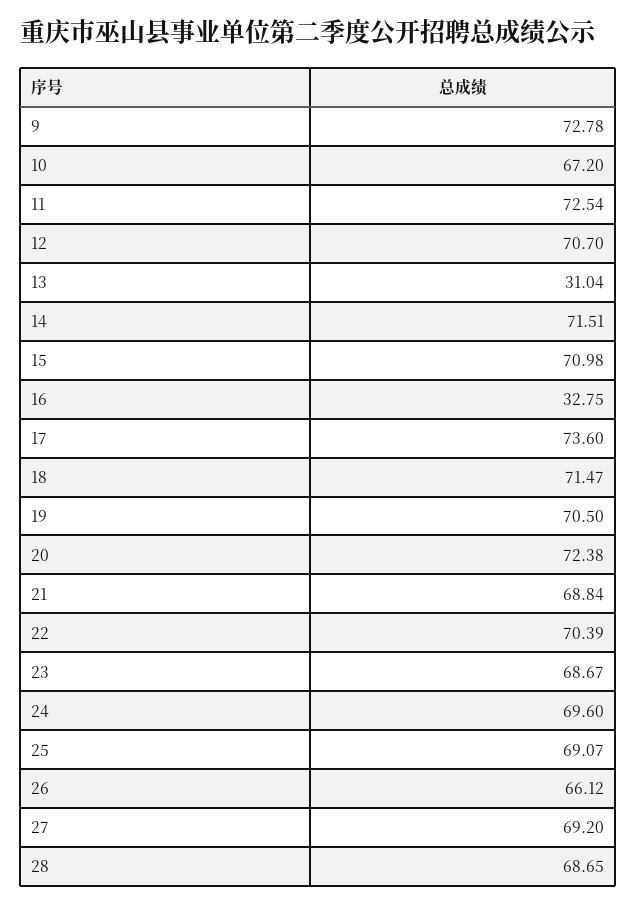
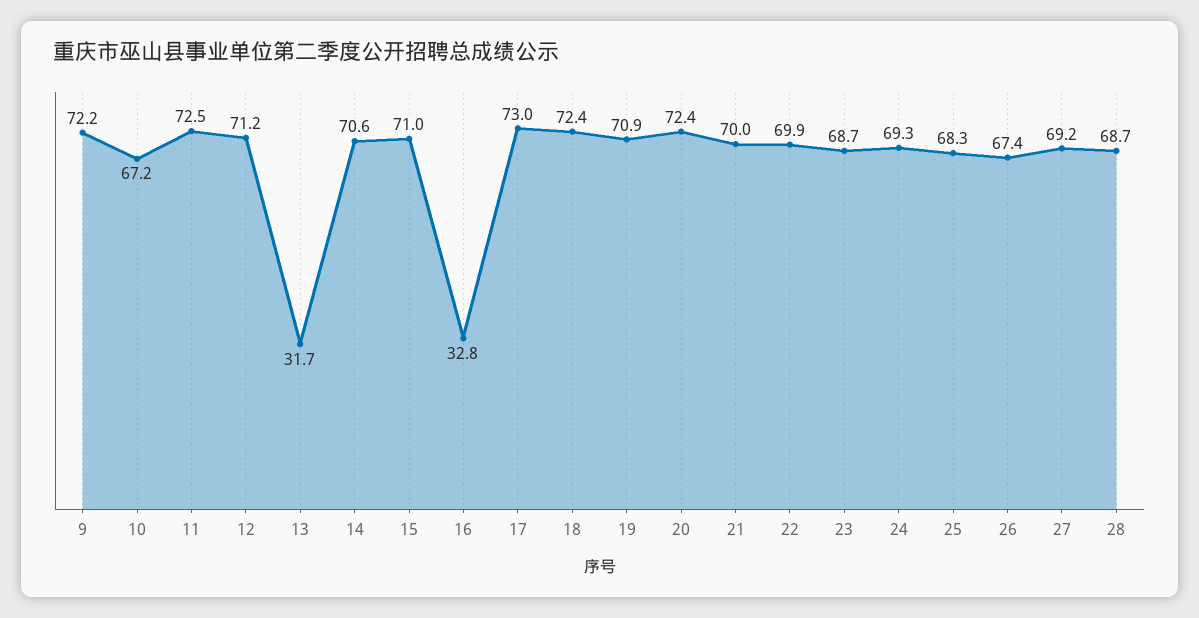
9: 72.78 -> 72.2
12: 70.7 -> 71.2
13: 31.04 -> 31.7
14: 71.51 -> 70.6
17: 73.6 -> 73
18: 71.47 -> 72.4
19: 70.5 -> 70.9
21: 68.84 -> 70
22: 70.39 -> 69.9
24: 69.6 -> 69.3
25: 69.07 -> 68.3
26: 66.12 -> 67.4

